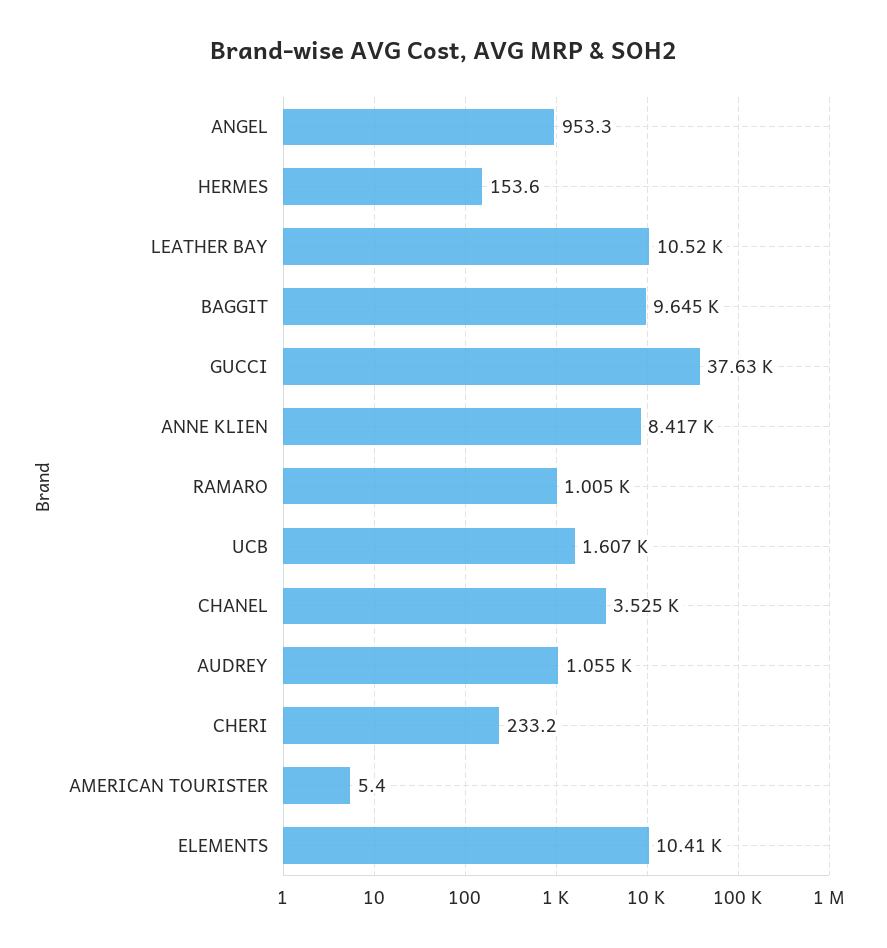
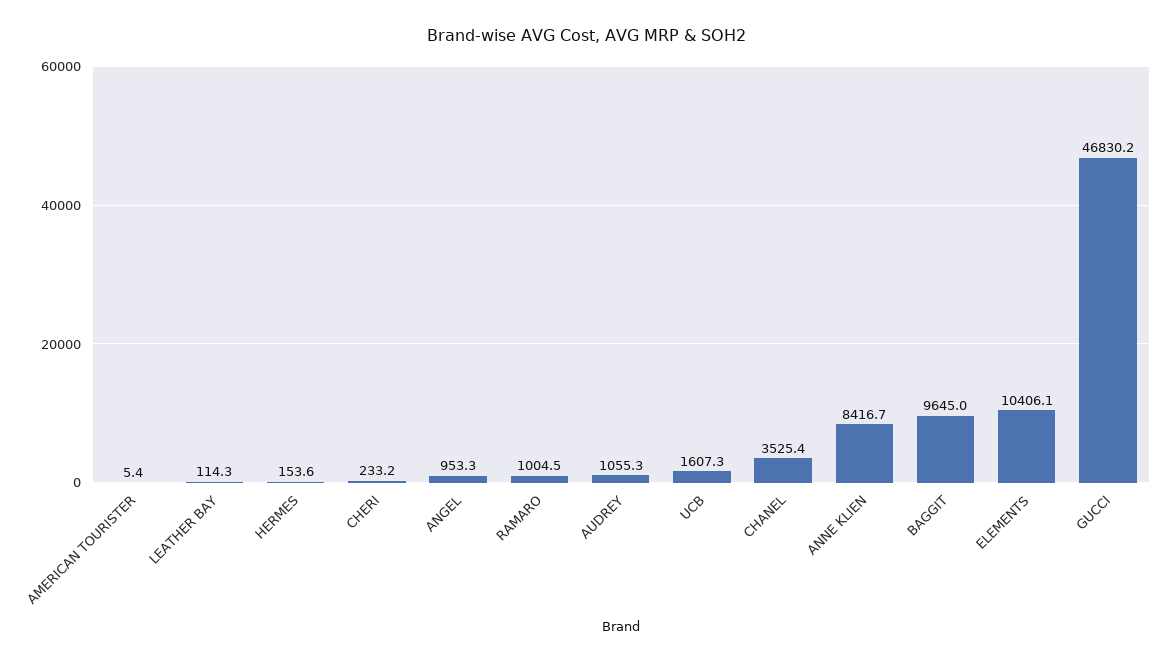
LEATHER BAY: 10520 -> 114.3
GUCCI: 37630 -> 46830.2

